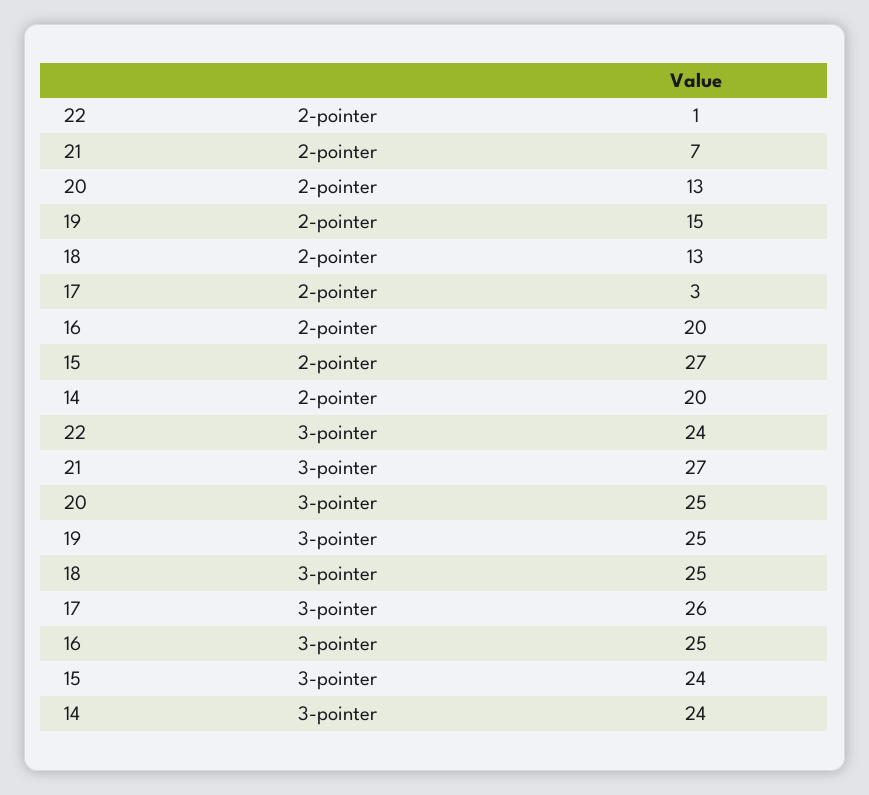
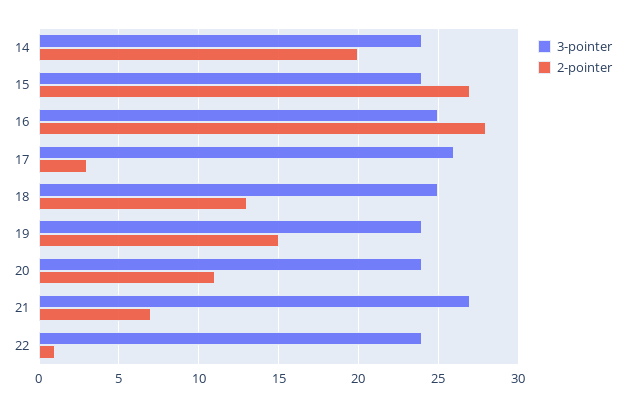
2-pointer, 20: 13 -> 11
2-pointer, 16: 20 -> 28
3-pointer, 20: 25 -> 24
3-pointer, 19: 25 -> 24

